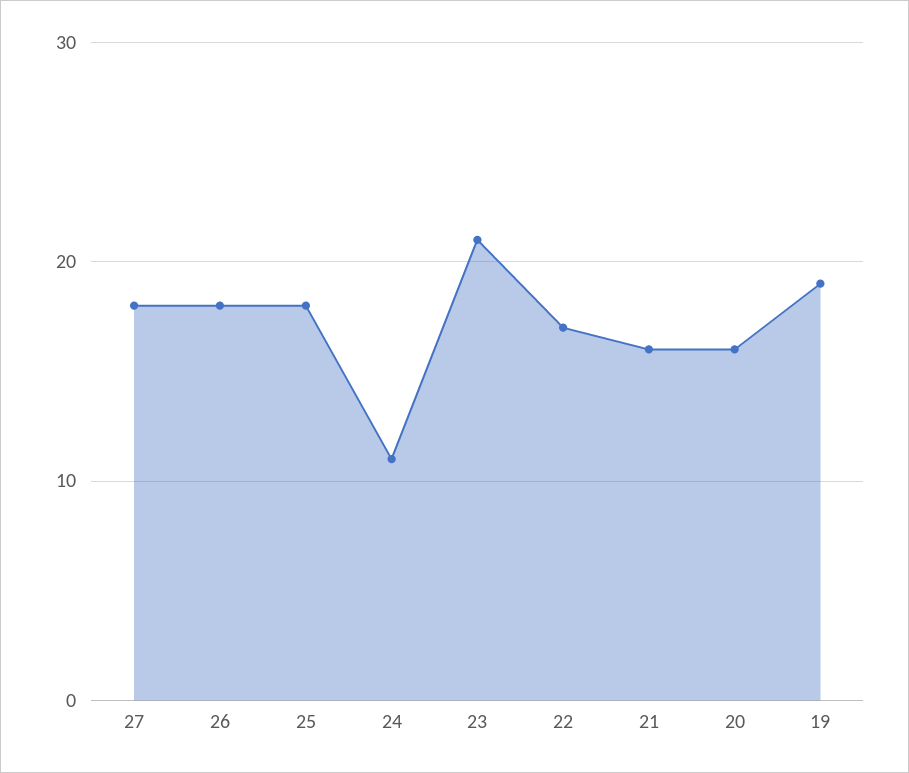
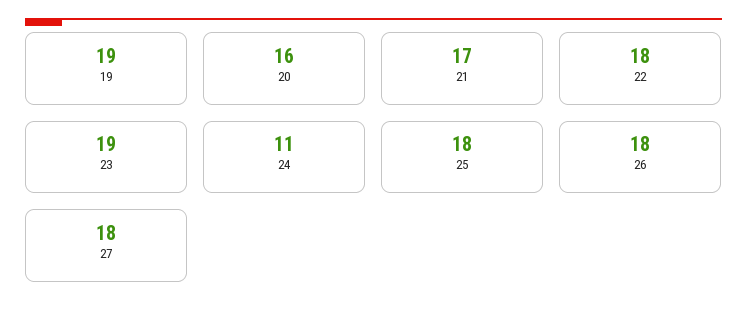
23: 21 -> 19
22: 17 -> 18
21: 16 -> 17

